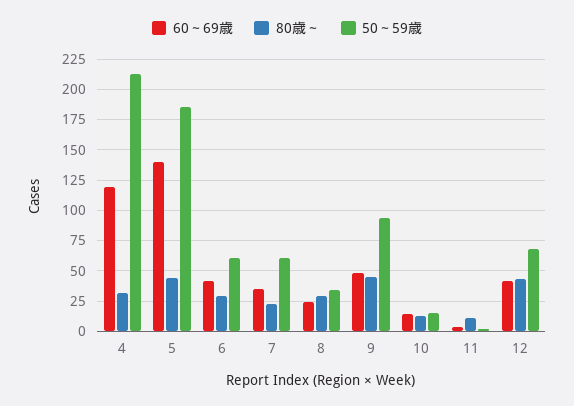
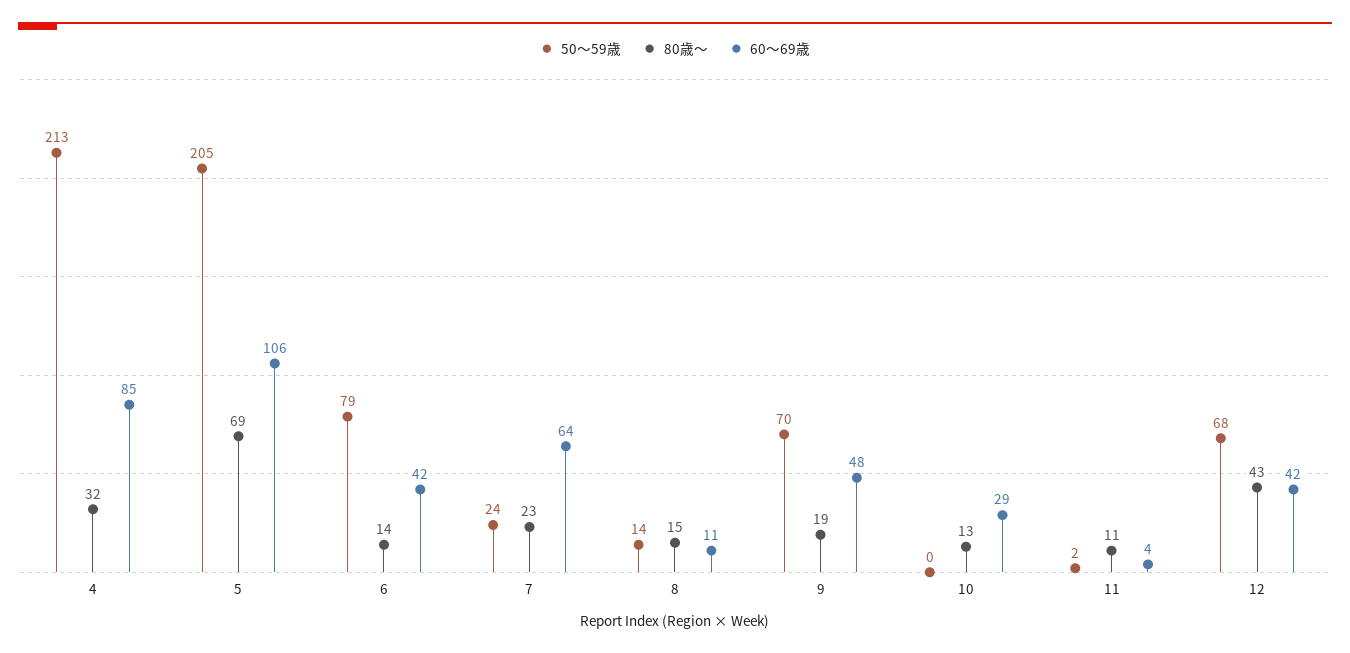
60～69歳, 4: 120 -> 85
60～69歳, 5: 140 -> 106
80歳～, 5: 45 -> 69
50～59歳, 5: 185 -> 205
80歳～, 6: 30 -> 14
50～59歳, 6: 60 -> 79
60～69歳, 7: 35 -> 64
50～59歳, 7: 60 -> 24
60～69歳, 8: 25 -> 11
80歳～, 8: 30 -> 15
50～59歳, 8: 35 -> 14
80歳～, 9: 45 -> 19
50～59歳, 9: 95 -> 70
60～69歳, 10: 15 -> 29
50～59歳, 10: 15 -> 0

